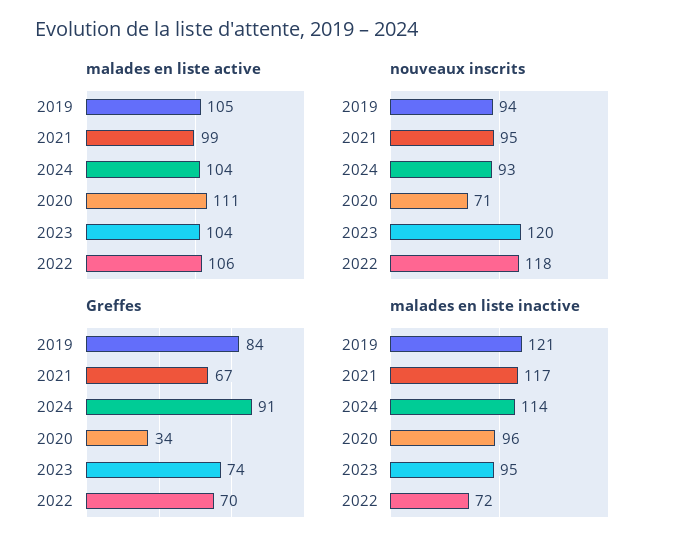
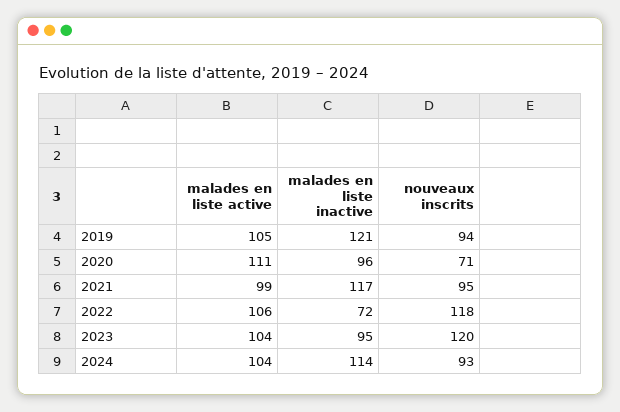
Greffes, 2019: 84 -> none
Greffes, 2021: 67 -> none
Greffes, 2024: 91 -> none
Greffes, 2020: 34 -> none
Greffes, 2023: 74 -> none
Greffes, 2022: 70 -> none

